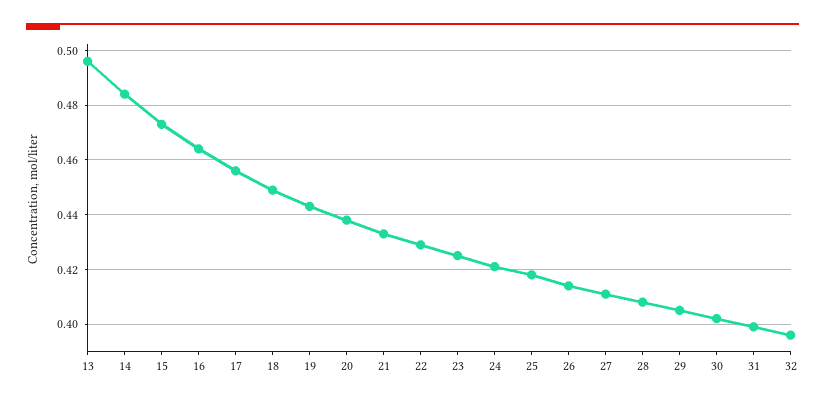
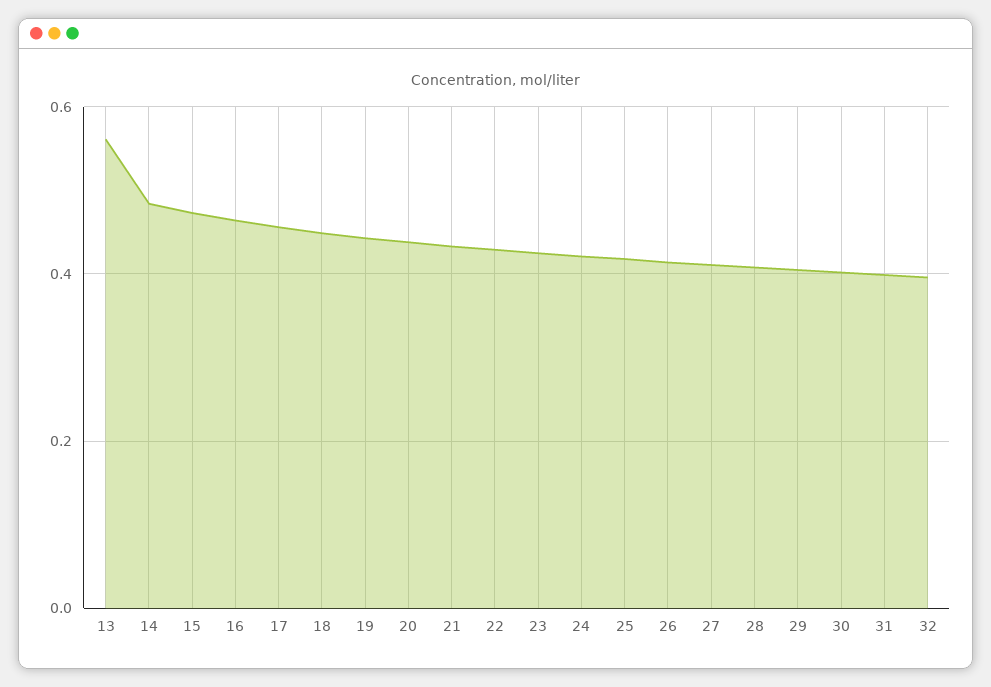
13: 0.495 -> 0.56

